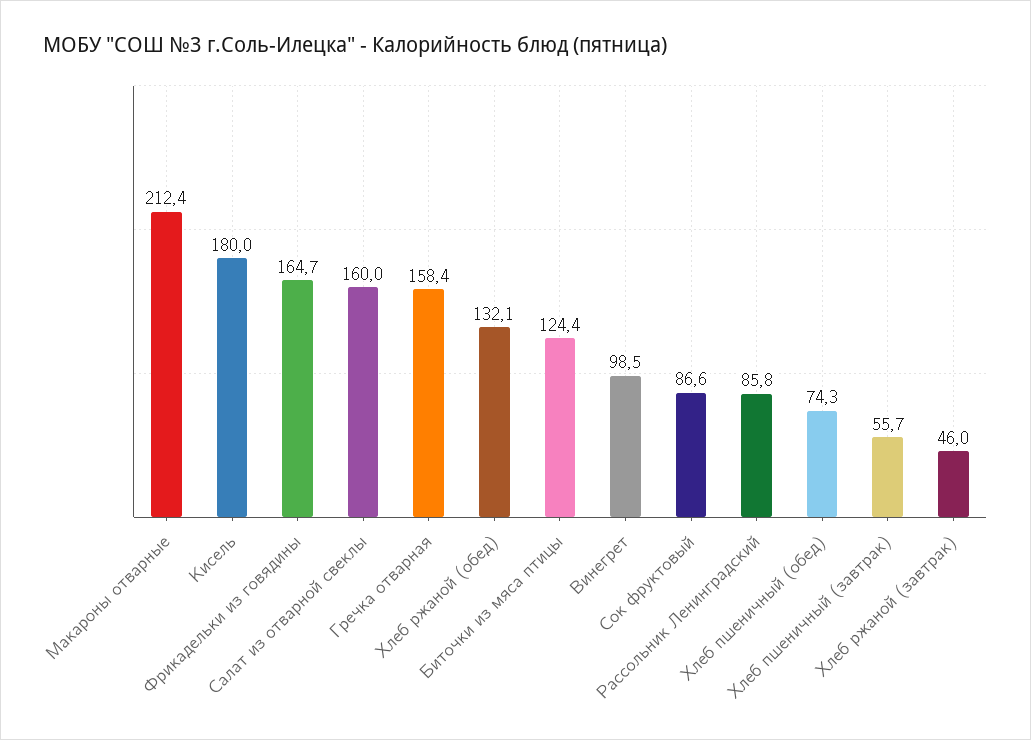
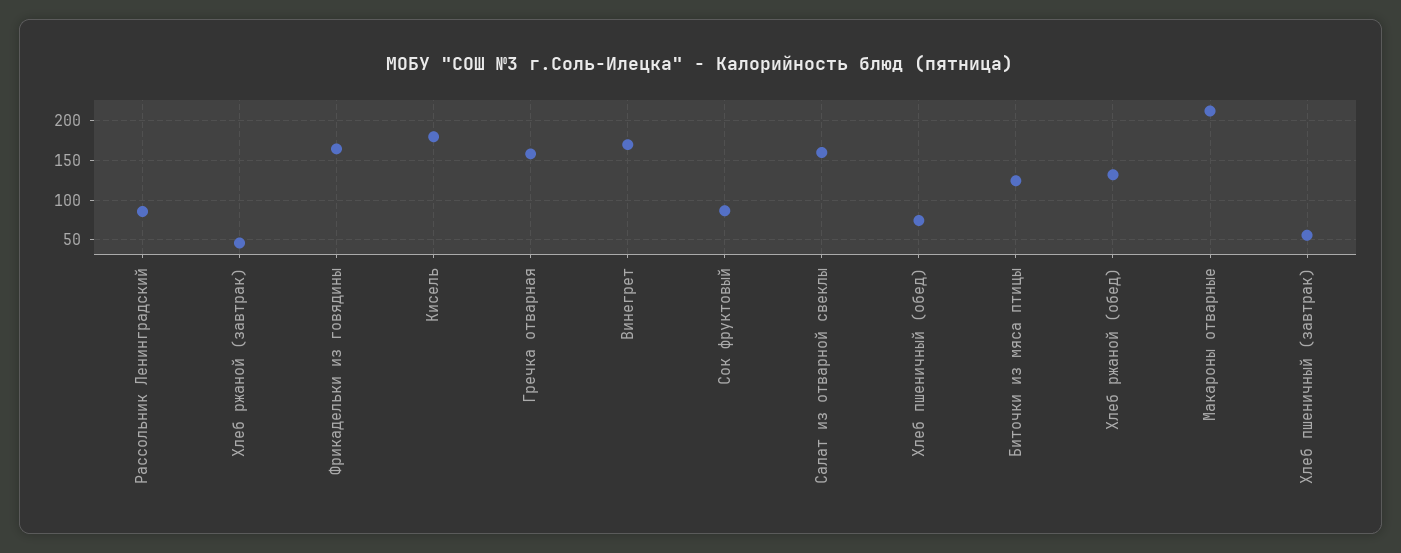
Винегрет: 98.5 -> 170

